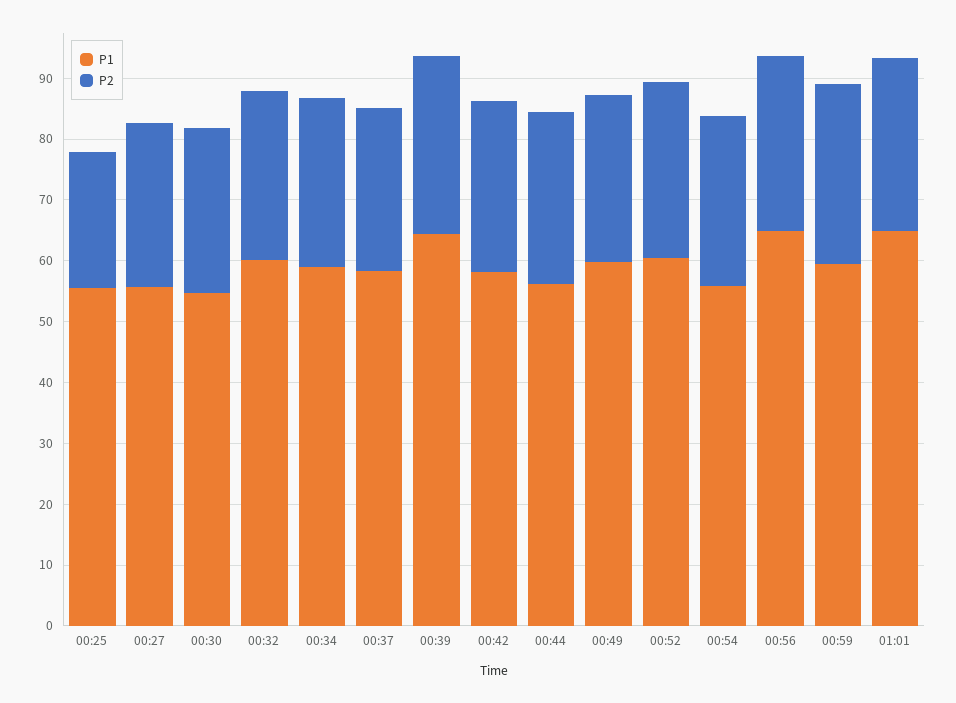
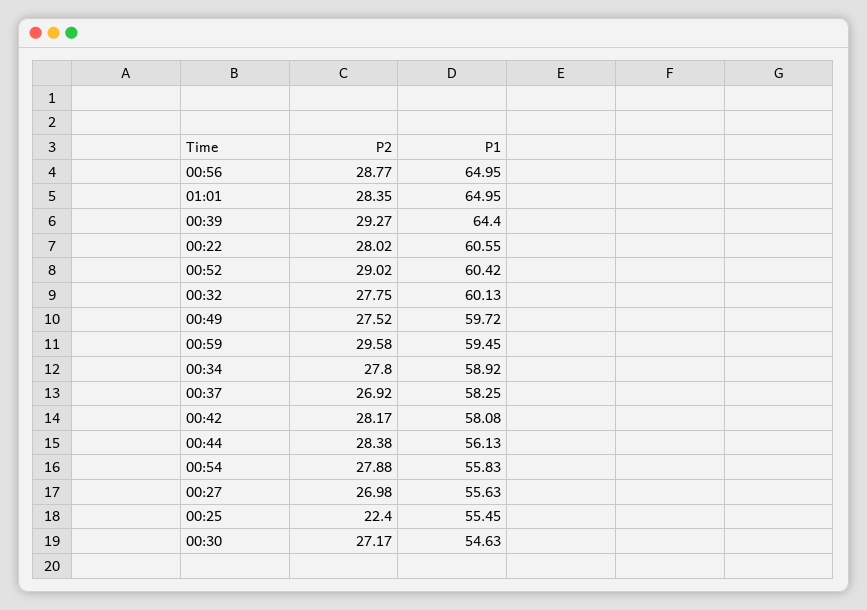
P2, 00:22: none -> 28.02
P1, 00:22: none -> 60.55

